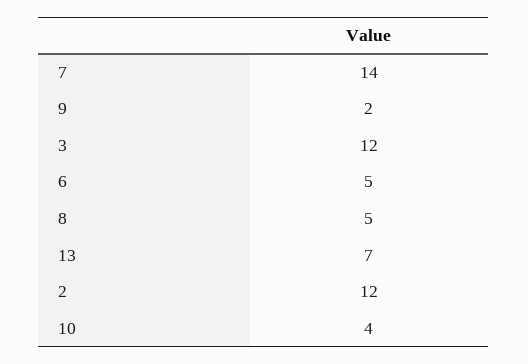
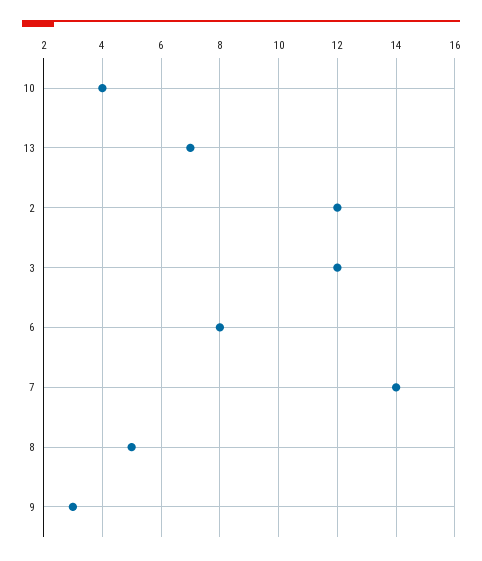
9: 2 -> 3
6: 5 -> 8

